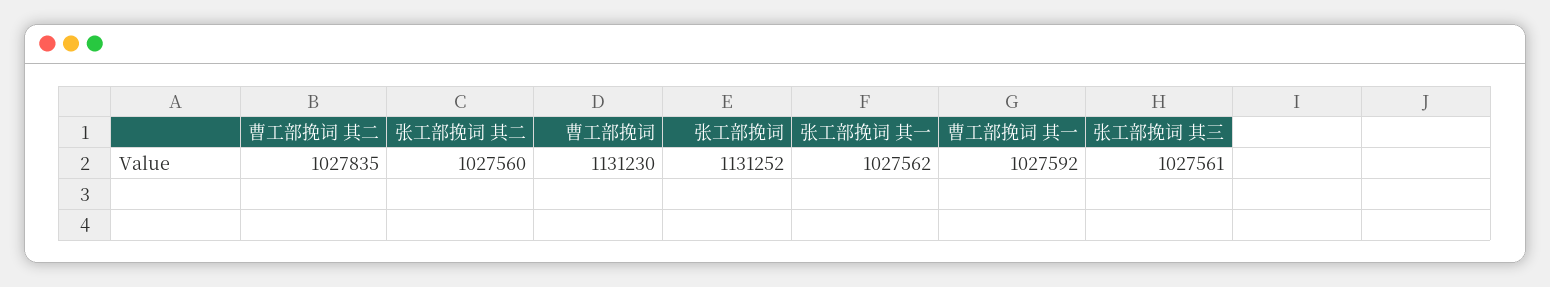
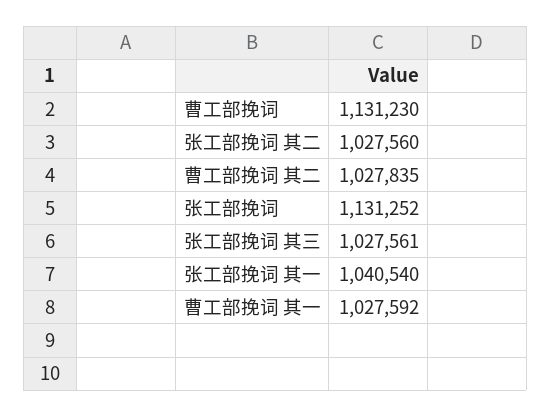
张工部挽词 其一: 1027562 -> 1040540

